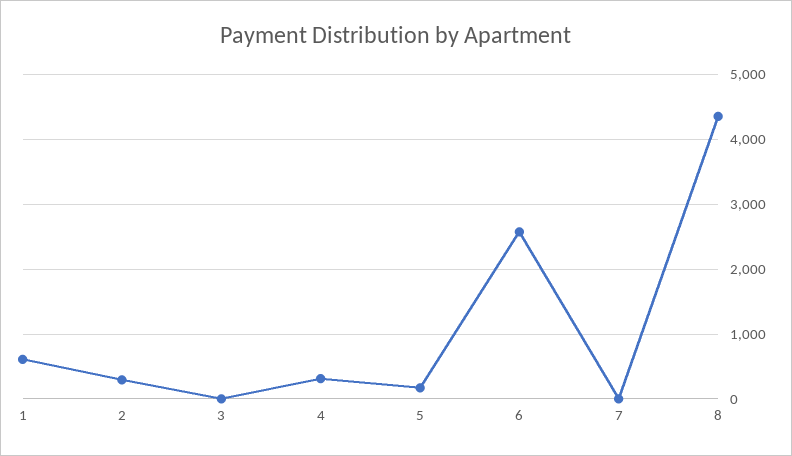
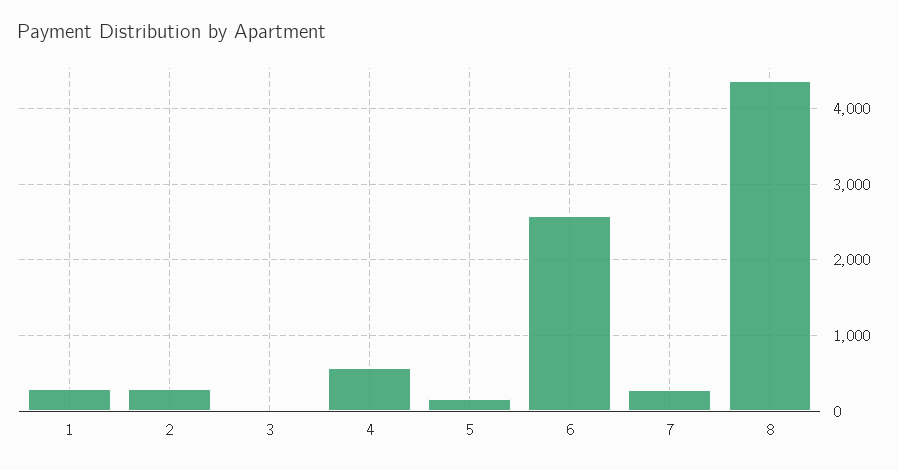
1: 600 -> 300
4: 300 -> 600
7: 0 -> 300

